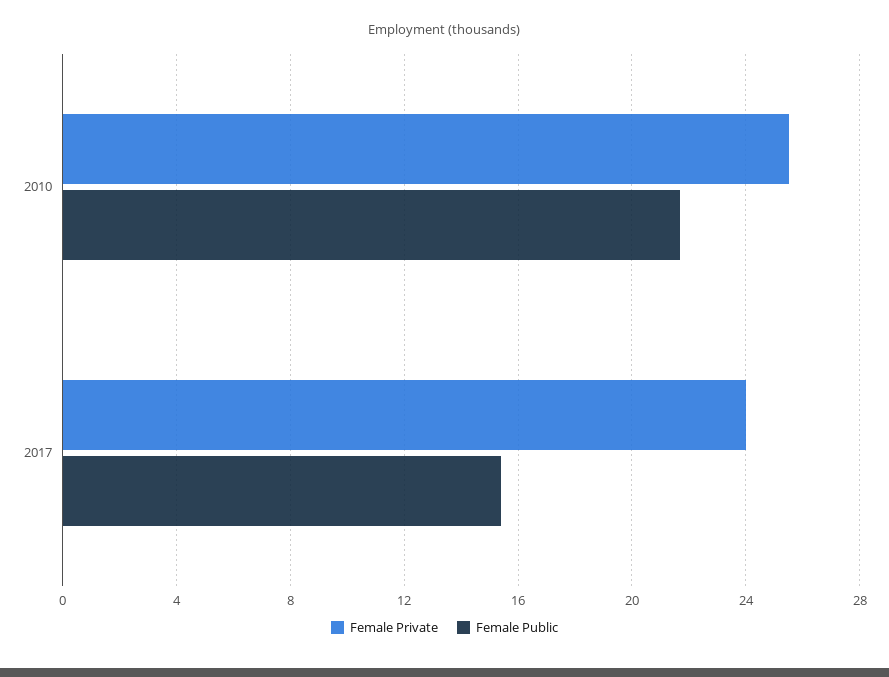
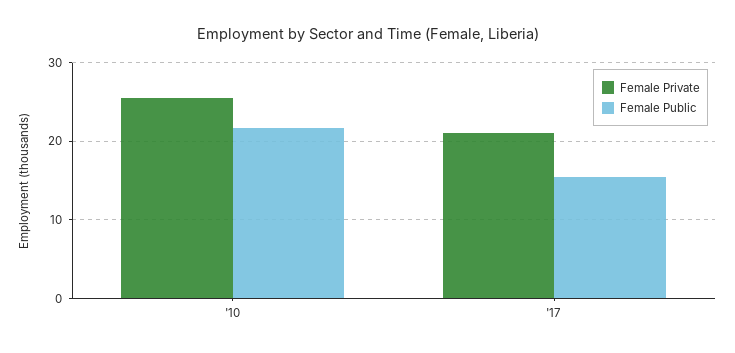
Female Private, 2017: 24 -> 21

